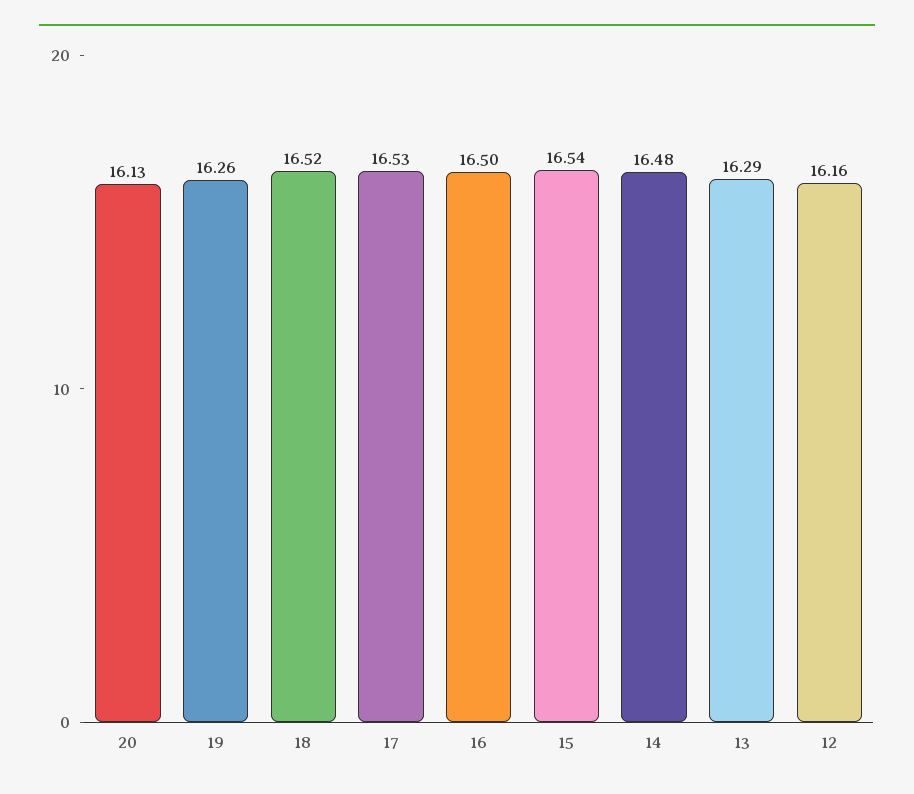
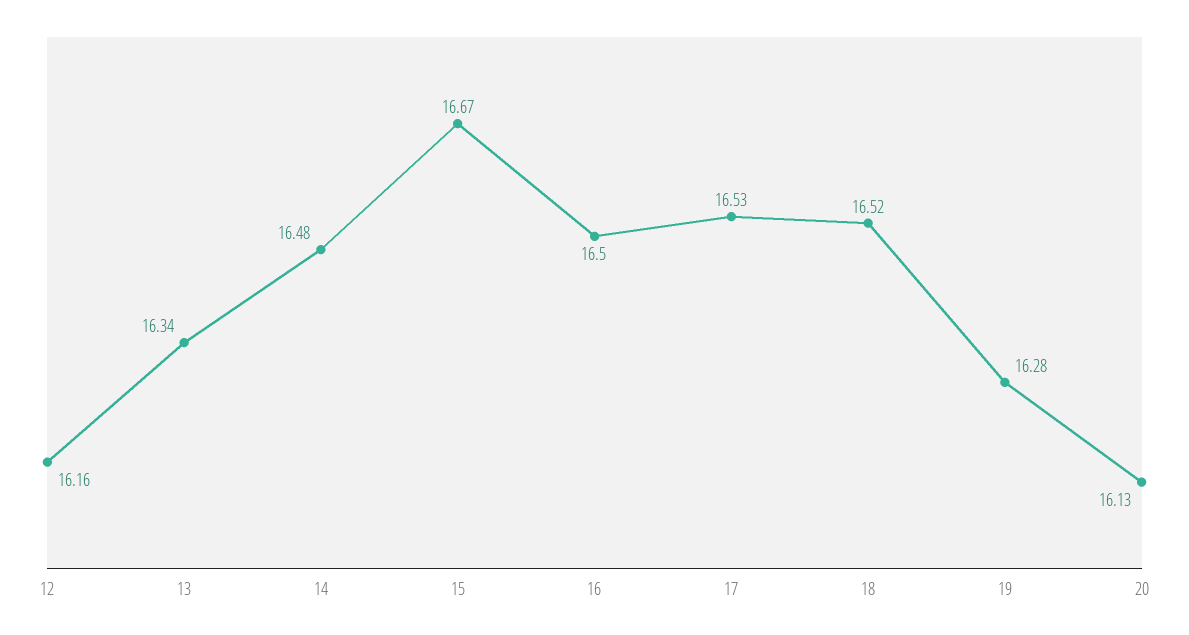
19: 16.26 -> 16.28
15: 16.54 -> 16.67
13: 16.29 -> 16.34

